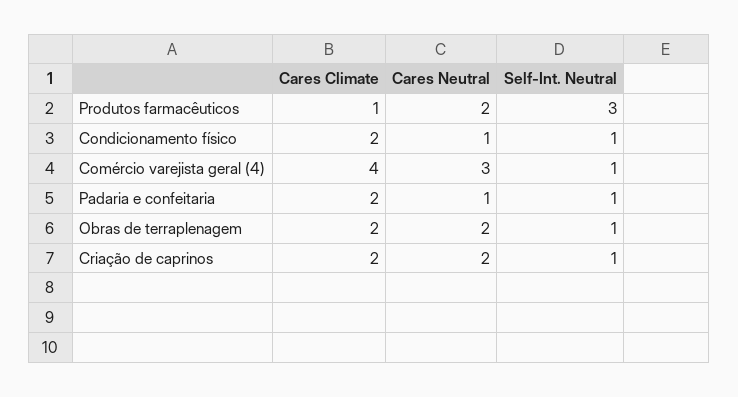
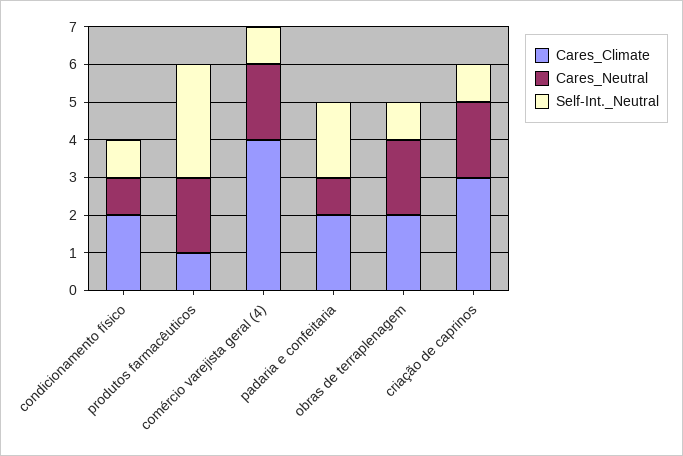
Cares Neutral, Comércio varejista geral (4): 3 -> 2
Self-Int. Neutral, Padaria e confeitaria: 1 -> 2
Cares Climate, Criação de caprinos: 2 -> 3

